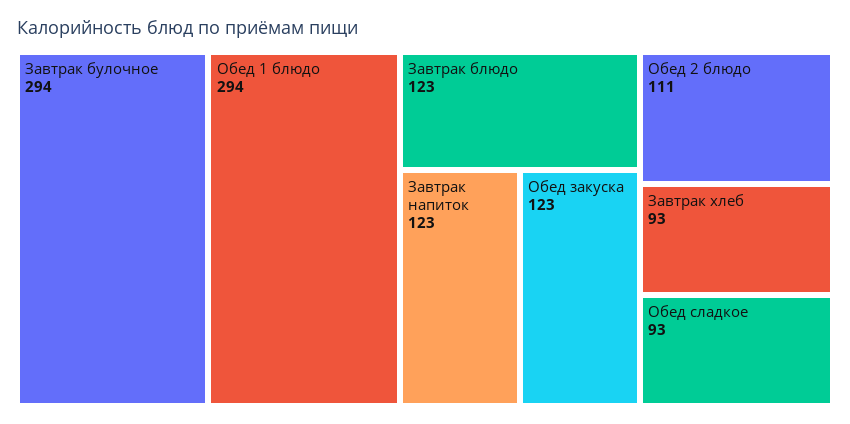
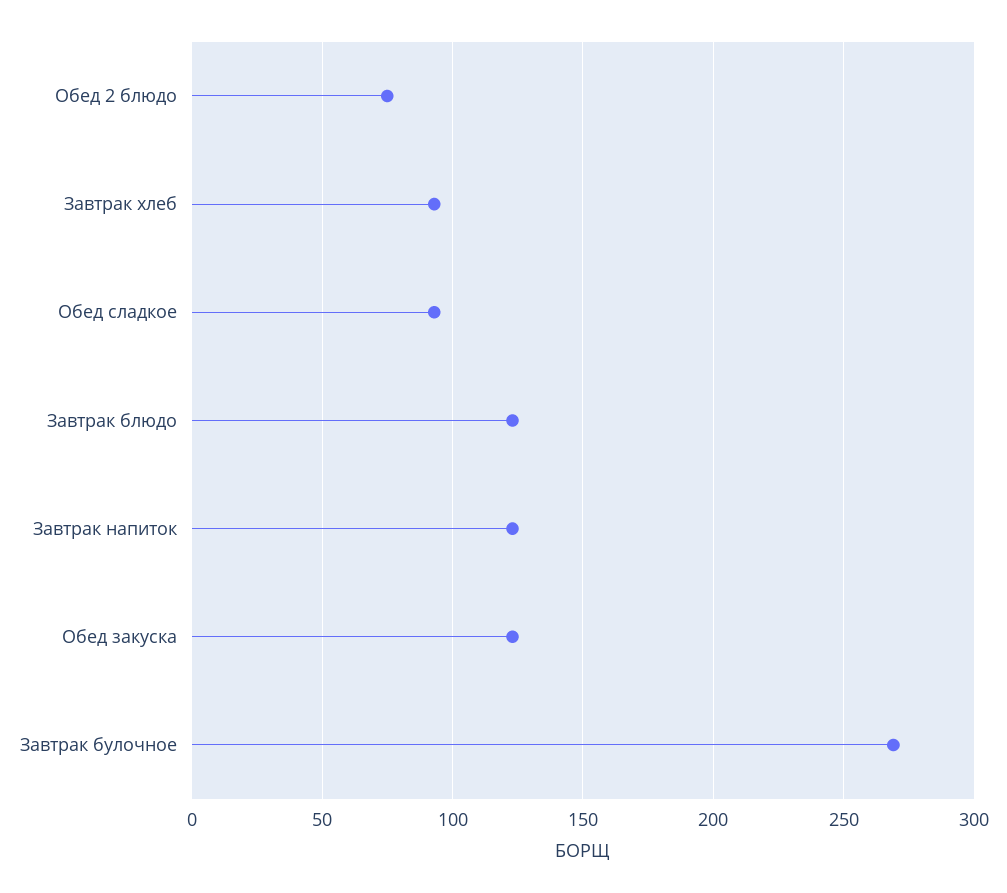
Завтрак булочное: 294 -> 270
Обед 1 блюдо: 294 -> none
Обед 2 блюдо: 111 -> 75

